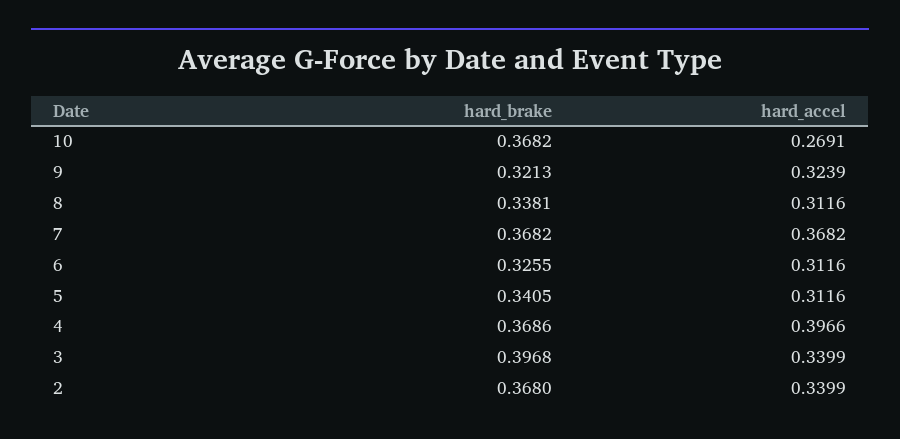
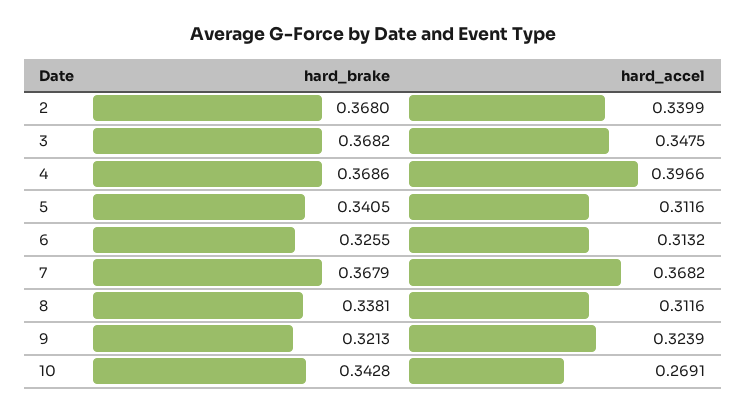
hard_brake, 10: 0.3682 -> 0.3428
hard_brake, 7: 0.3682 -> 0.3679
hard_accel, 6: 0.3116 -> 0.3132
hard_brake, 3: 0.3968 -> 0.3682
hard_accel, 3: 0.3399 -> 0.3475

